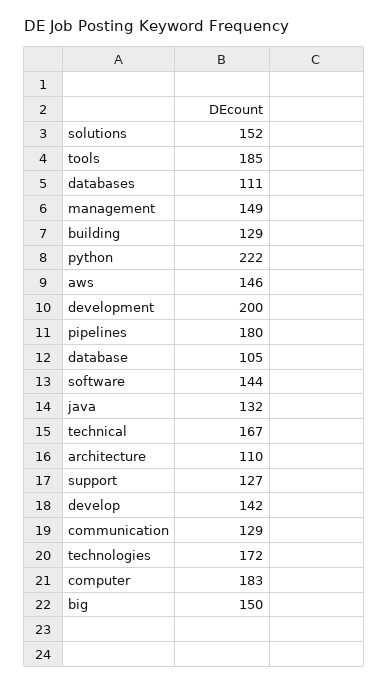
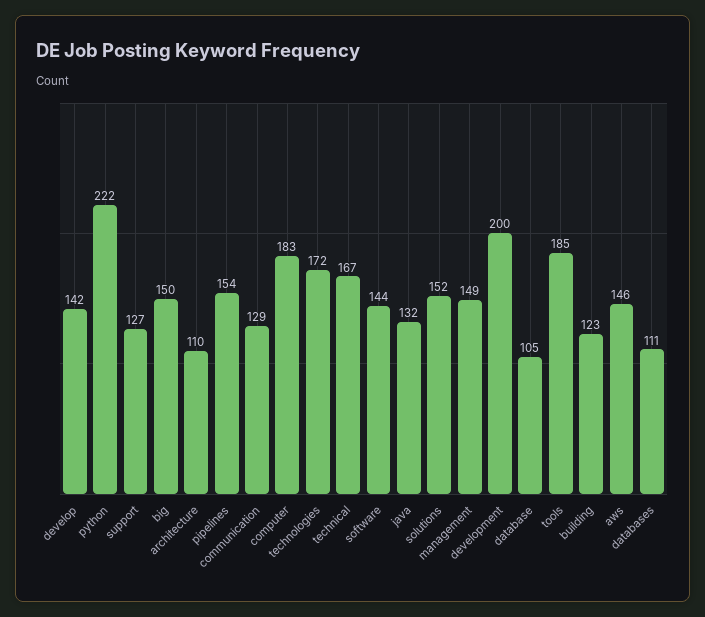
building: 129 -> 123
pipelines: 180 -> 154

